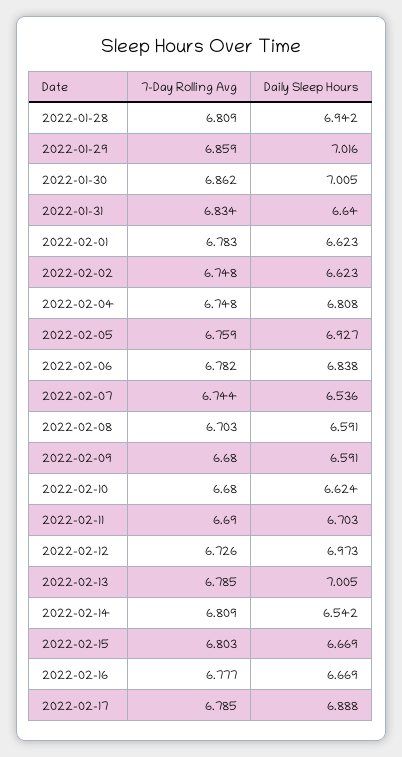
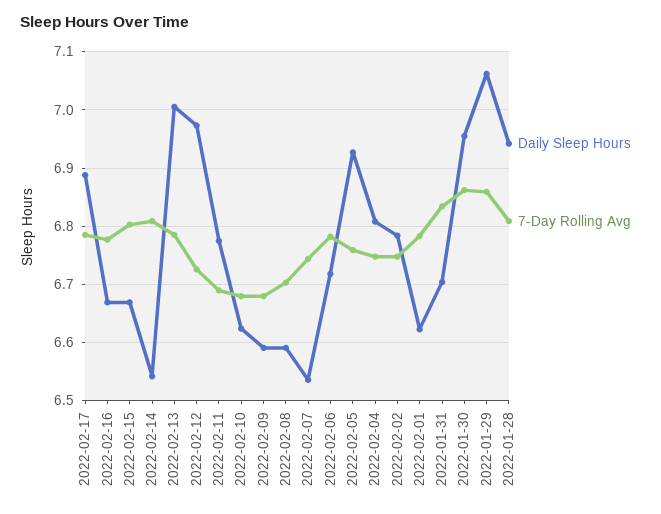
Daily Sleep Hours, 2022-01-29: 7.016 -> 7.06
Daily Sleep Hours, 2022-01-30: 7.005 -> 6.96
Daily Sleep Hours, 2022-01-31: 6.64 -> 6.7
Daily Sleep Hours, 2022-02-02: 6.623 -> 6.78
Daily Sleep Hours, 2022-02-06: 6.838 -> 6.72
Daily Sleep Hours, 2022-02-11: 6.703 -> 6.78

